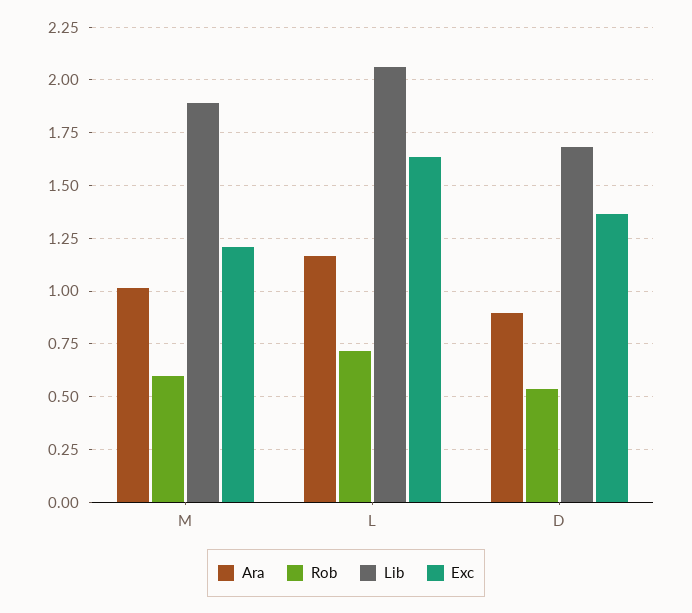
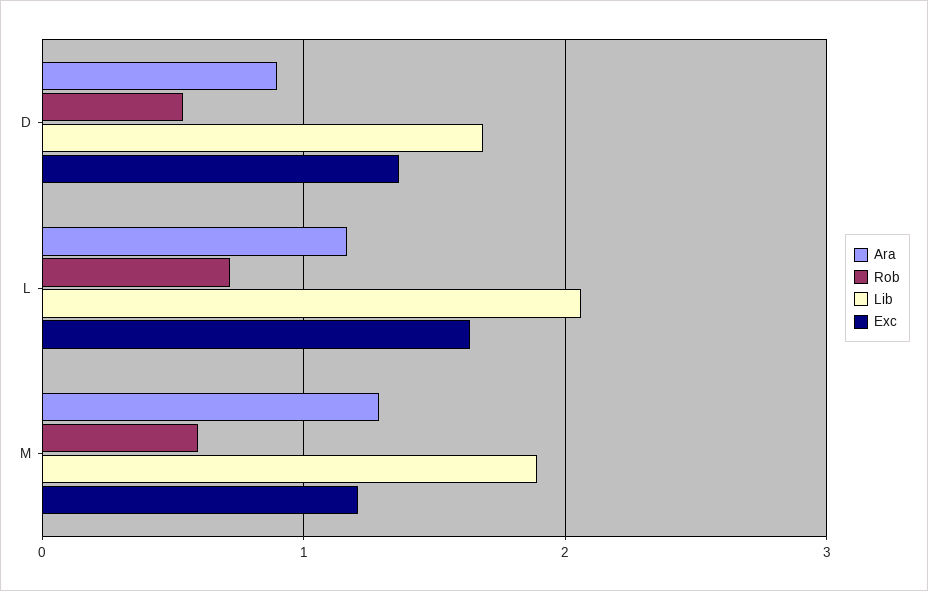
Ara, M: 1 -> 1.3

